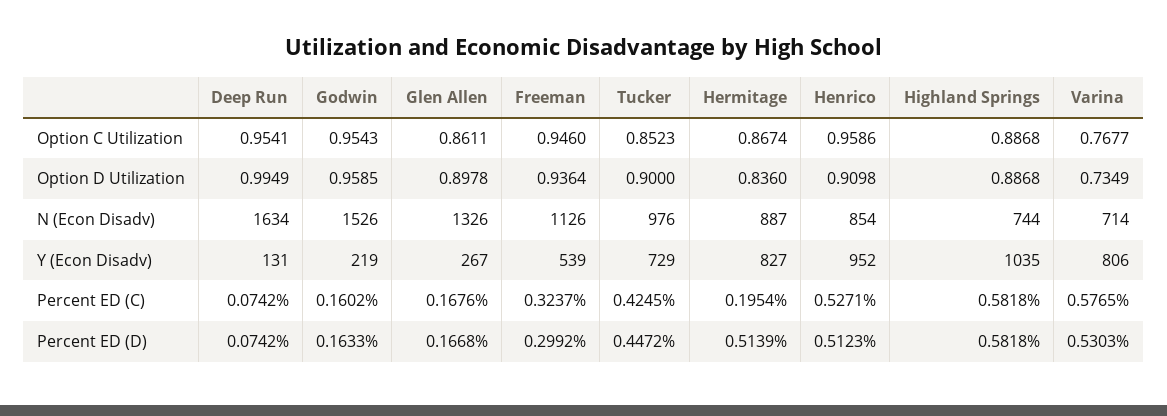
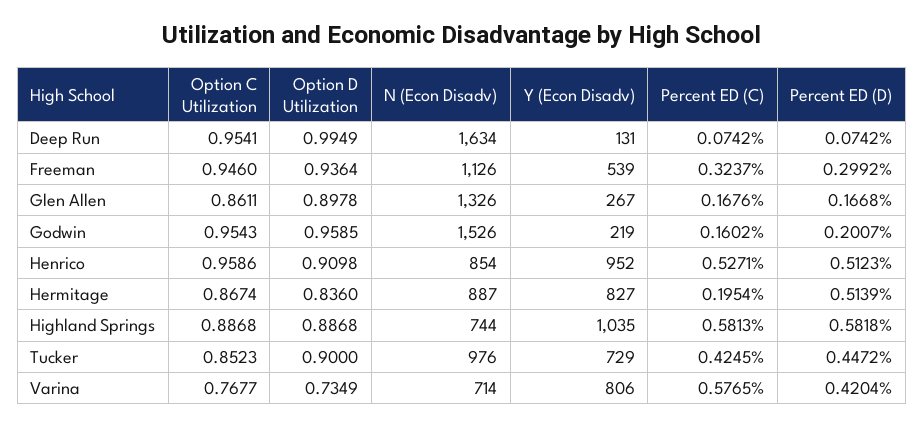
Highland Springs, Percent ED (C): 0.5818 -> 0.5813
Godwin, Percent ED (D): 0.1633 -> 0.2007
Varina, Percent ED (D): 0.5303 -> 0.4204

